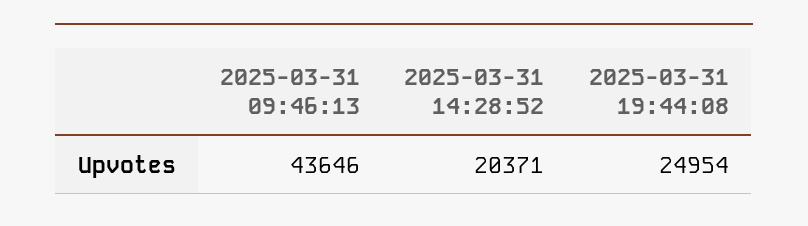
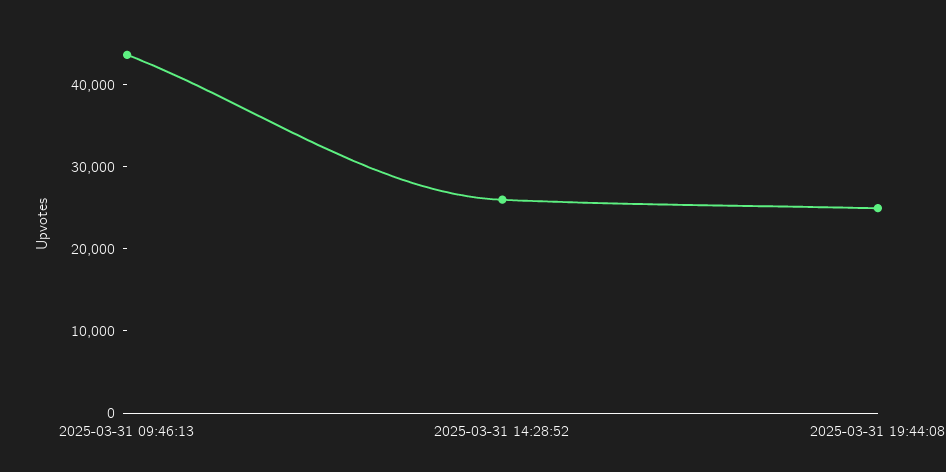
2025-03-31 14:28:52: 20371 -> 26000

